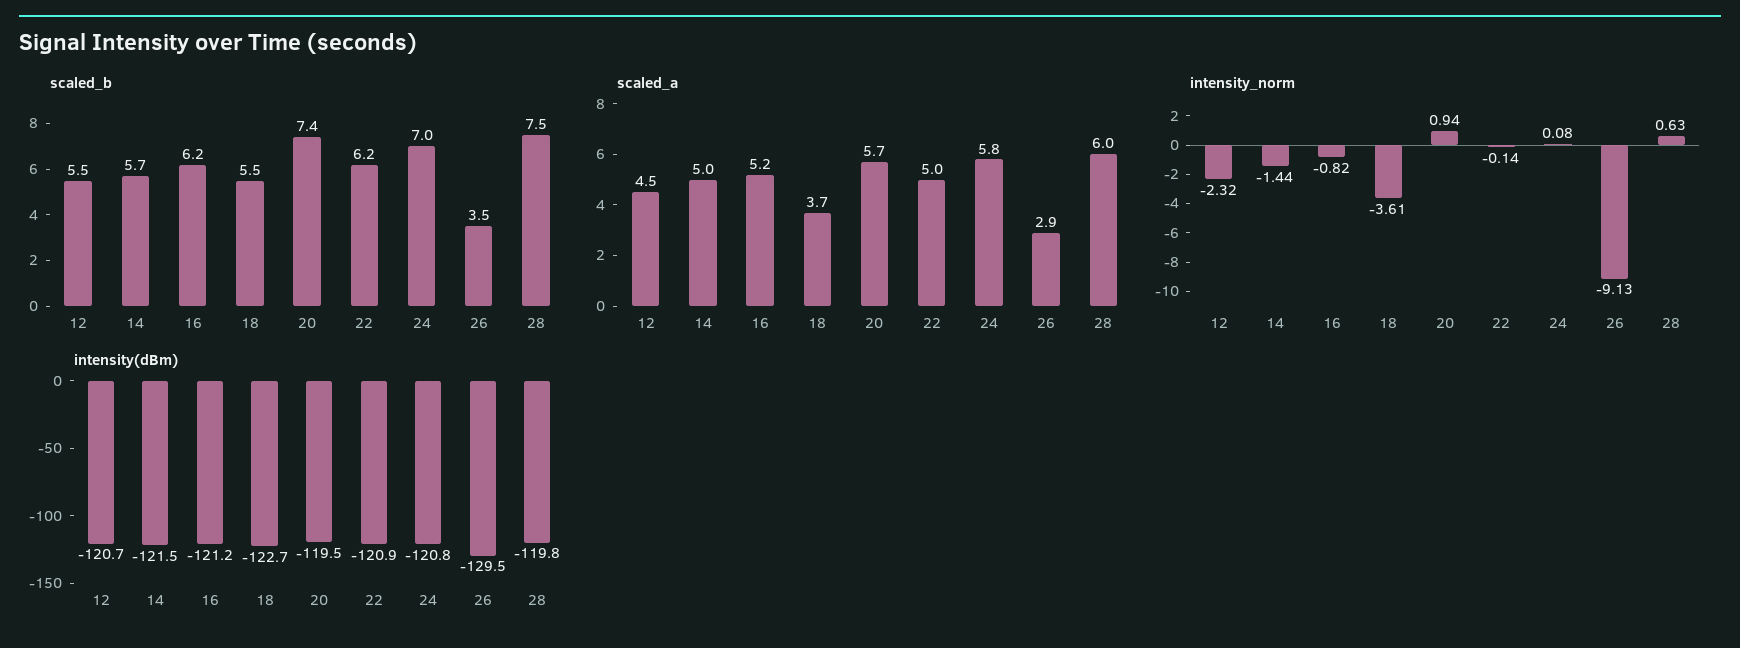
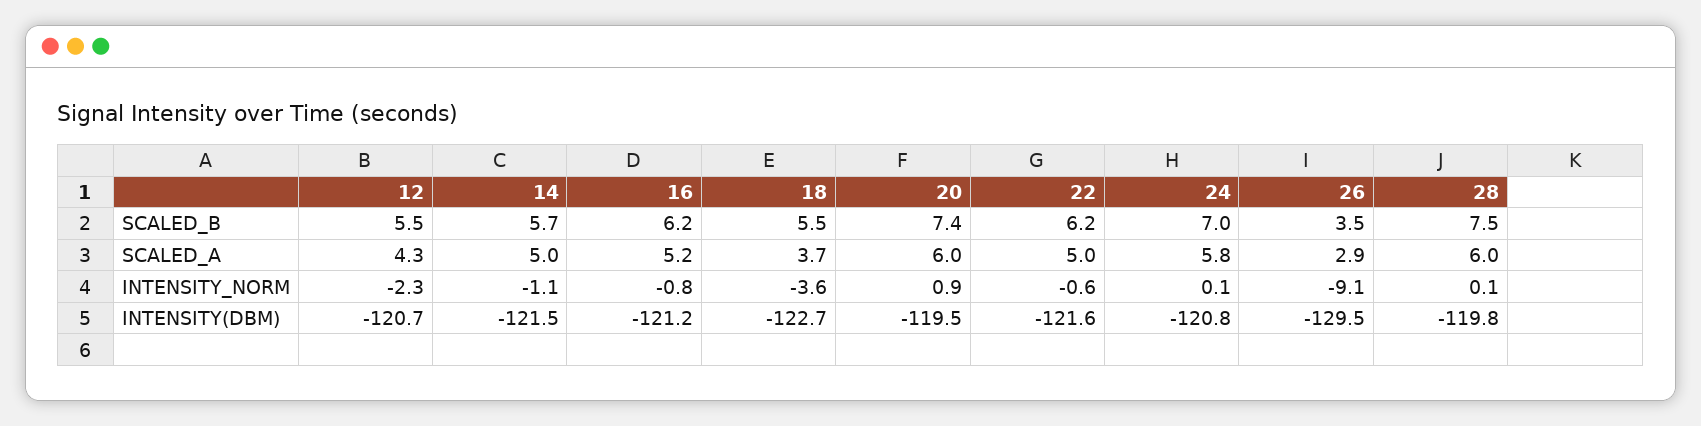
scaled_a, 12: 4.5 -> 4.3
scaled_a, 20: 5.7 -> 6
intensity_norm, 14: -1.44 -> -1.1
intensity_norm, 22: -0.14 -> -0.6
intensity_norm, 28: 0.63 -> 0.1
intensity(dBm), 22: -120.9 -> -121.6

